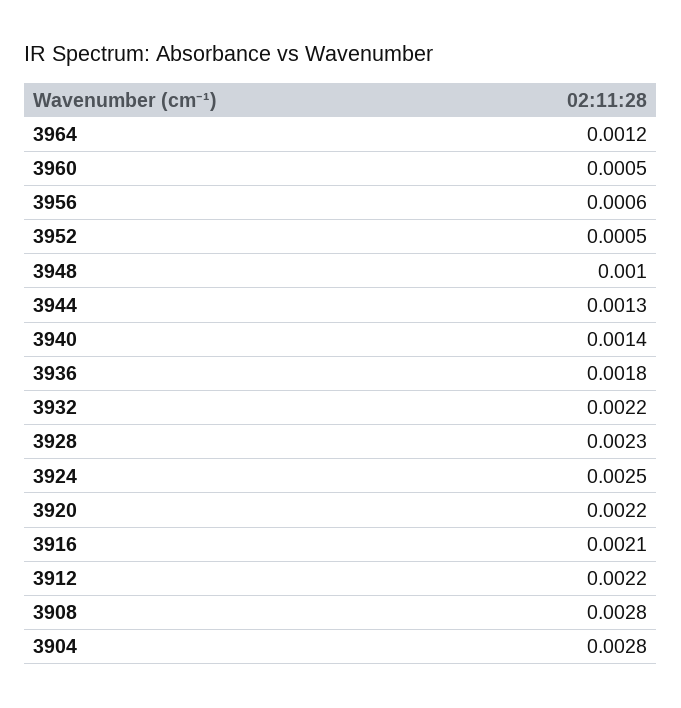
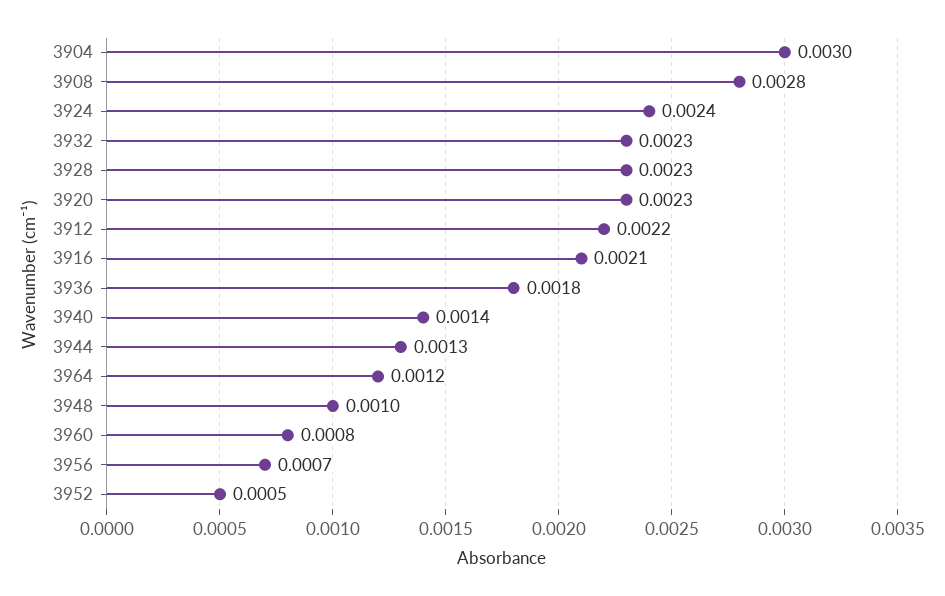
3960: 0.0005 -> 0.0008
3956: 0.0006 -> 0.0007
3932: 0.0022 -> 0.0023
3924: 0.0025 -> 0.0024
3920: 0.0022 -> 0.0023
3904: 0.0028 -> 0.003

